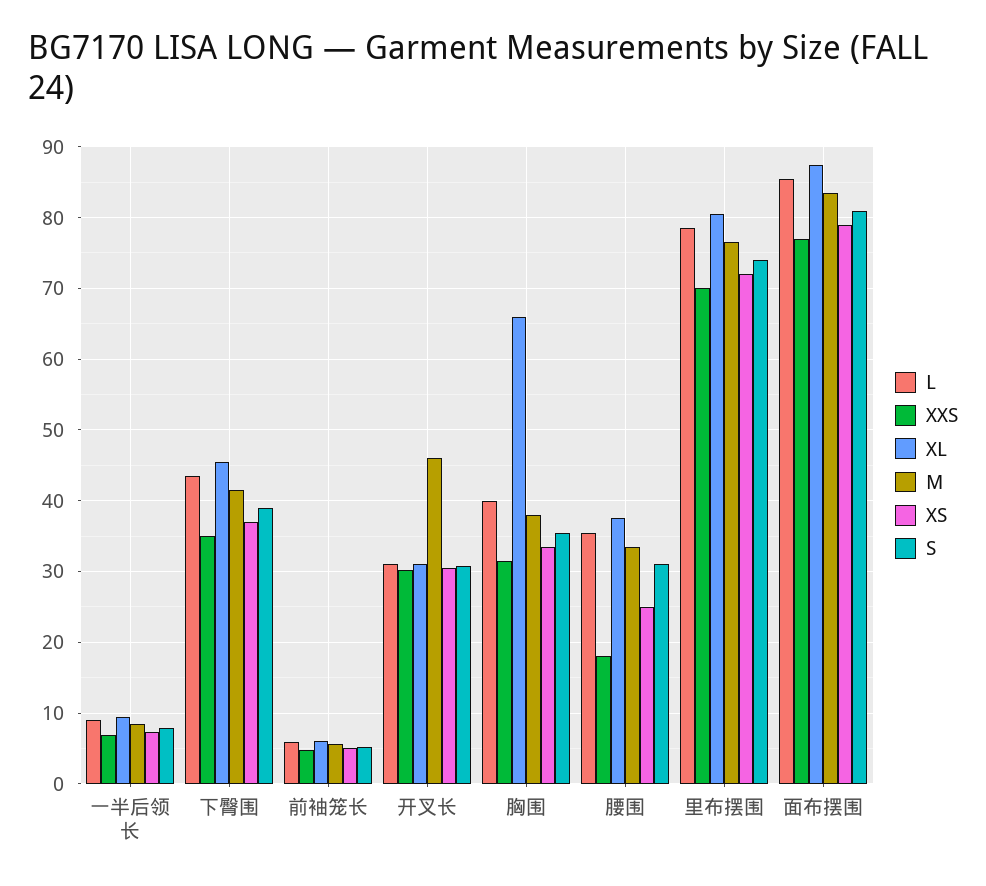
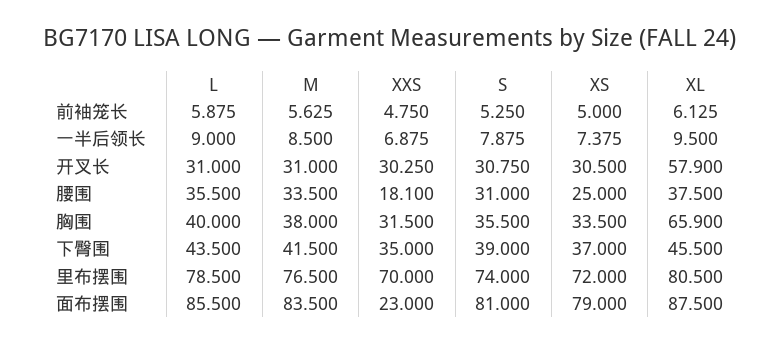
XL, 开叉长: 31 -> 57.9
M, 开叉长: 46 -> 31
XXS, 面布摆围: 77 -> 23

